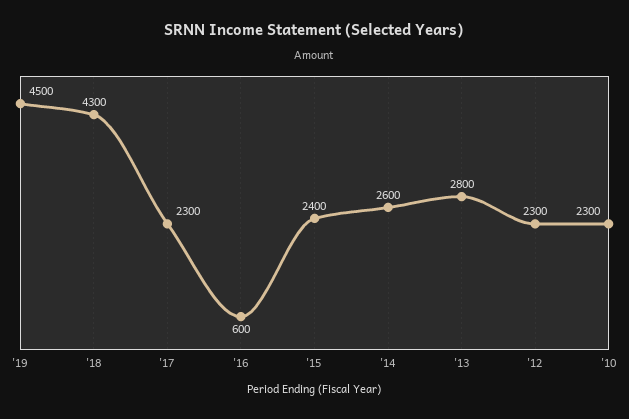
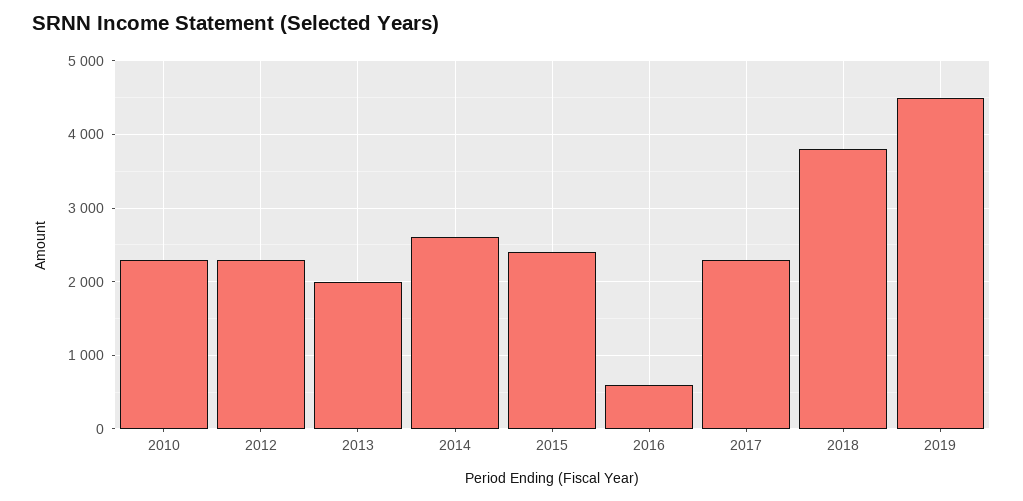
'18: 4300 -> 3800
'13: 2800 -> 2000

